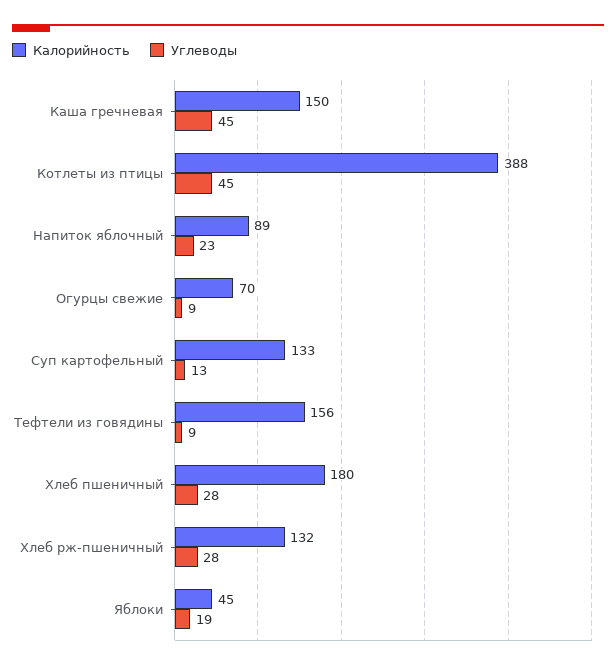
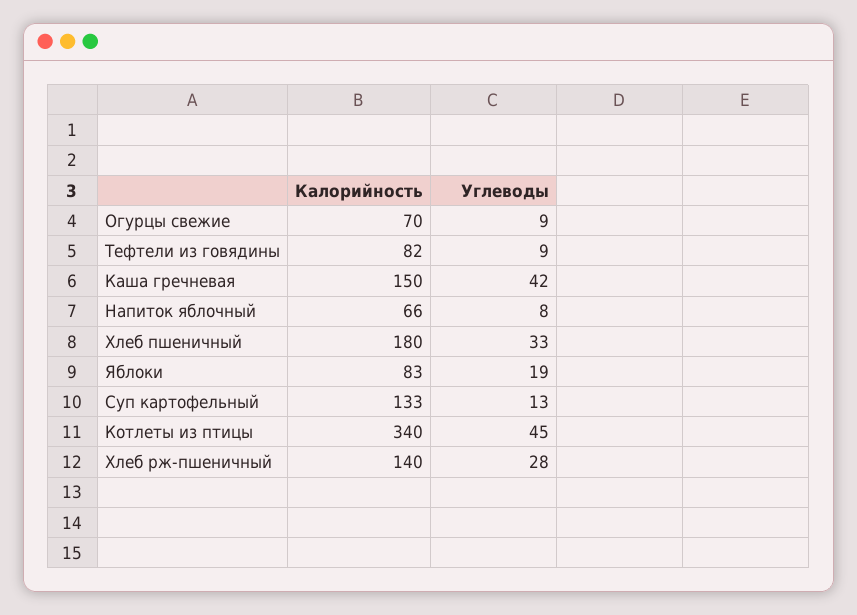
Углеводы, Каша гречневая: 45 -> 42
Калорийность, Котлеты из птицы: 388 -> 340
Калорийность, Напиток яблочный: 89 -> 66
Углеводы, Напиток яблочный: 23 -> 8
Калорийность, Тефтели из говядины: 156 -> 82
Углеводы, Хлеб пшеничный: 28 -> 33
Калорийность, Хлеб рж-пшеничный: 132 -> 140
Калорийность, Яблоки: 45 -> 83

